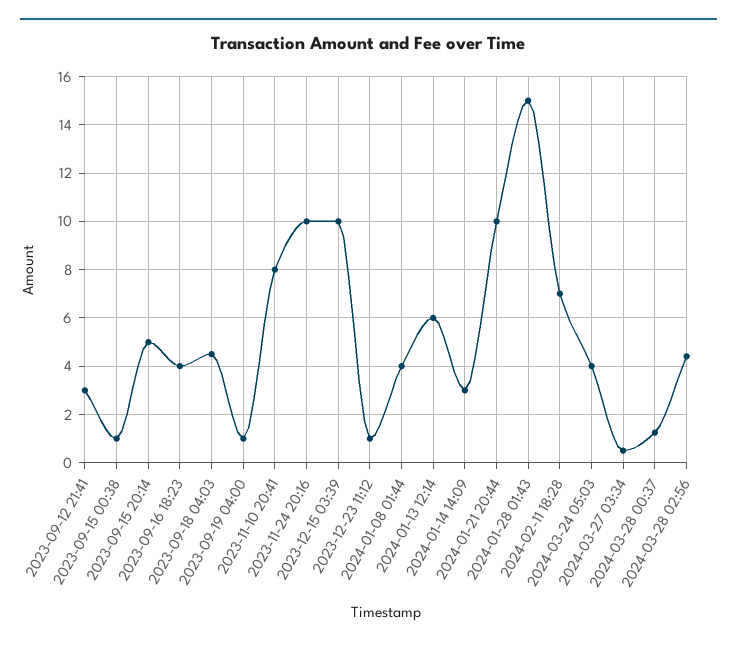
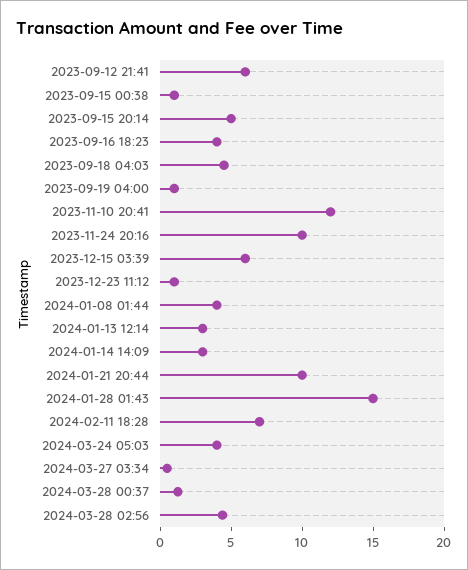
2023-09-12 21:41: 3 -> 6
2023-11-10 20:41: 8 -> 12
2023-12-15 03:39: 10 -> 6
2024-01-13 12:14: 6 -> 3

